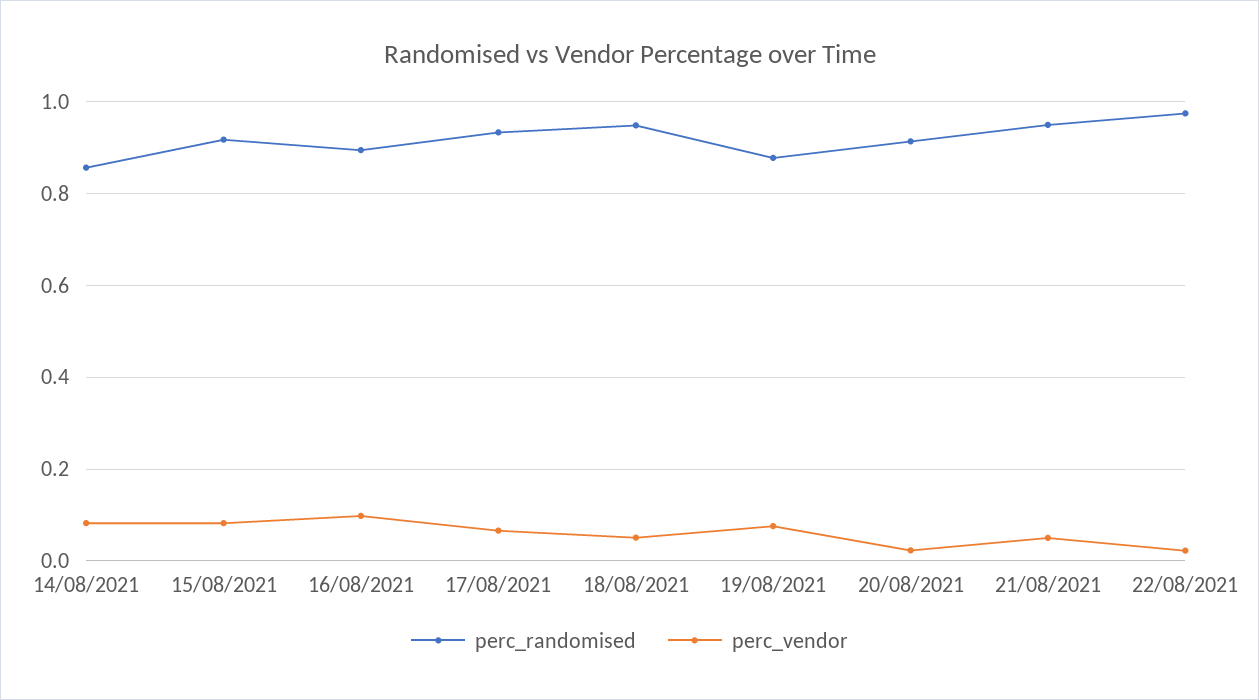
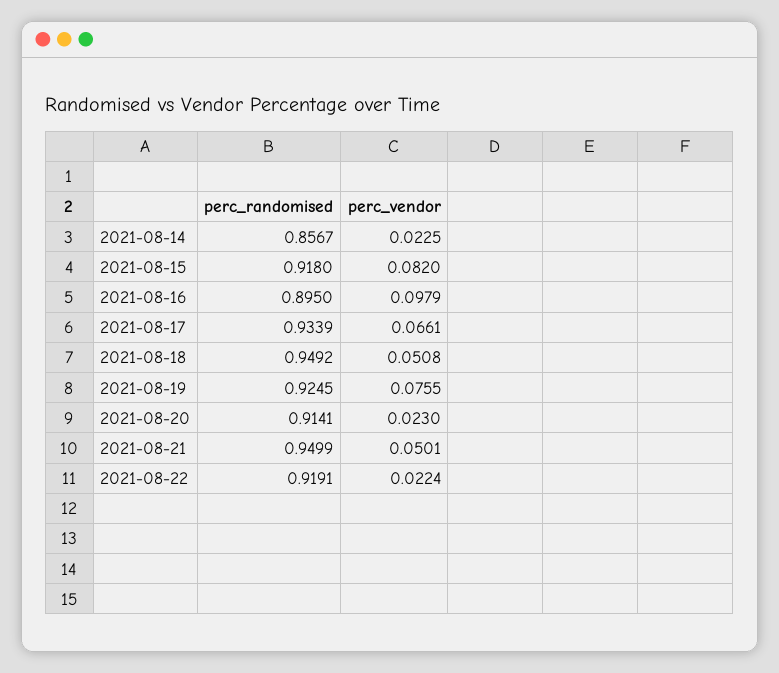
perc_vendor, 14/08/2021: 0.08 -> 0.0225
perc_randomised, 19/08/2021: 0.88 -> 0.9245
perc_randomised, 22/08/2021: 0.98 -> 0.9191

